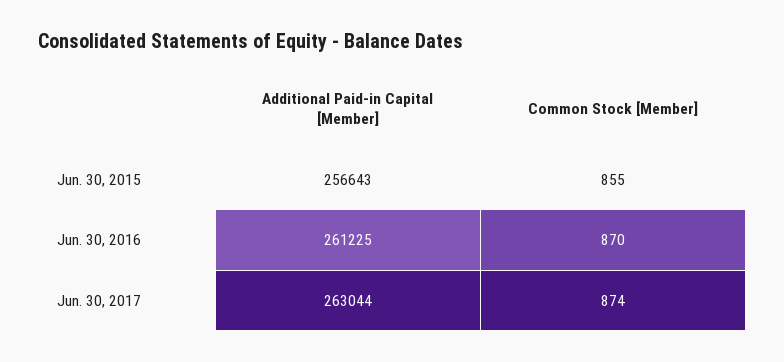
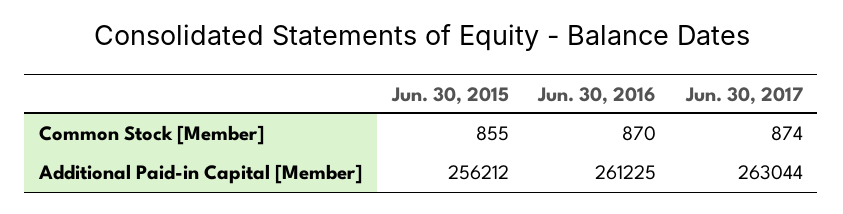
Additional Paid-in Capital [Member], Jun. 30, 2015: 256643 -> 256212

